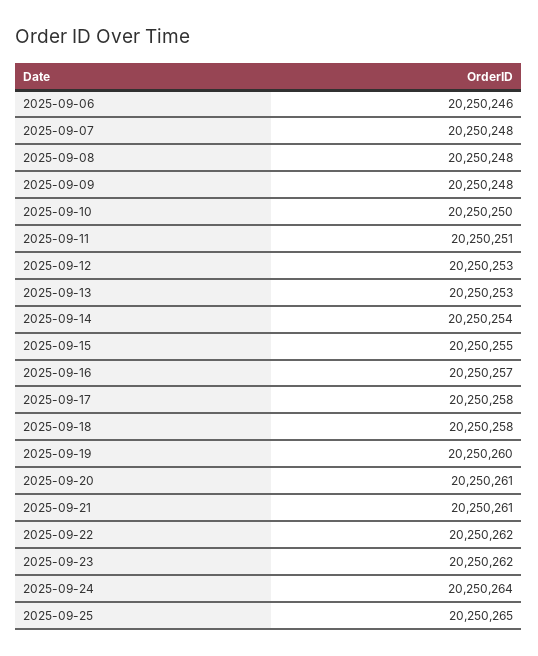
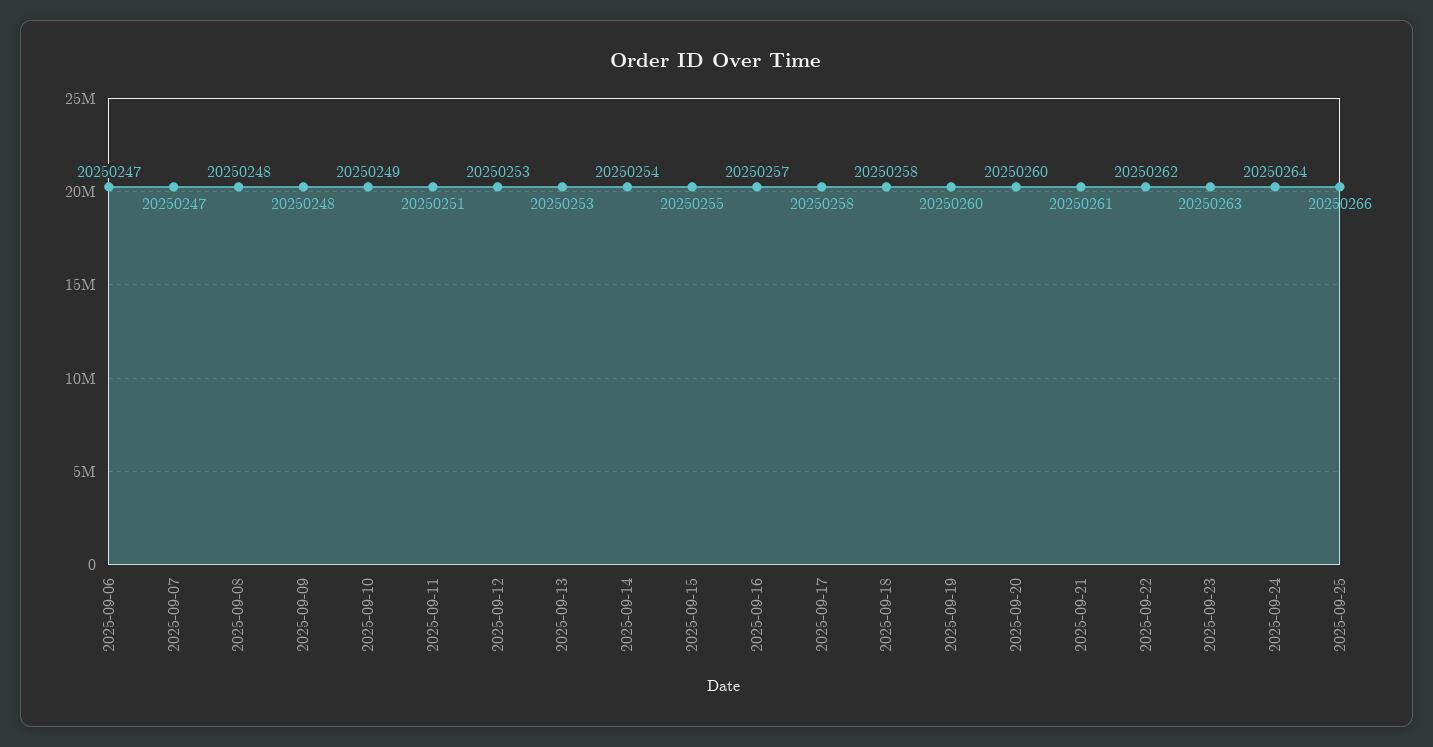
2025-09-06: 20250246 -> 20250247
2025-09-07: 20250248 -> 20250247
2025-09-10: 20250250 -> 20250249
2025-09-20: 20250261 -> 20250260
2025-09-23: 20250262 -> 20250263
2025-09-25: 20250265 -> 20250266

